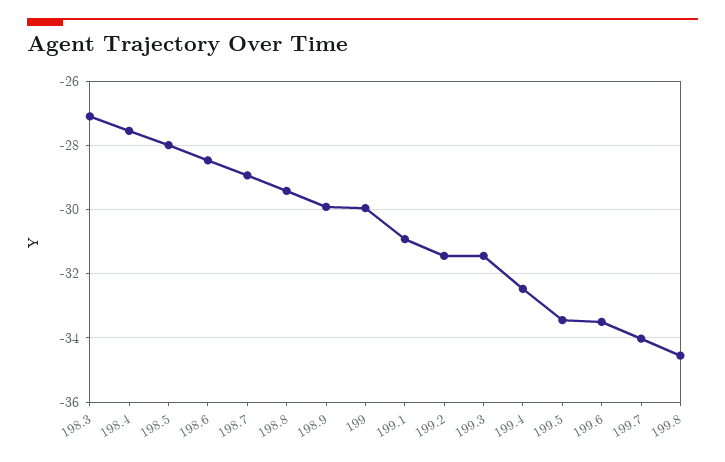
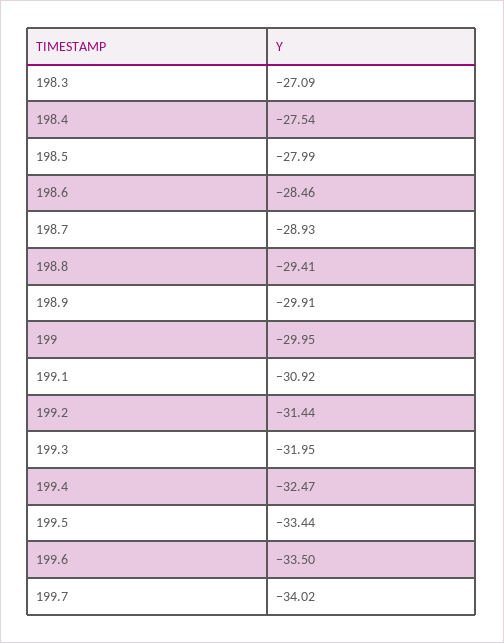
199.3: -31.4 -> -31.95
199.8: -34.6 -> none

